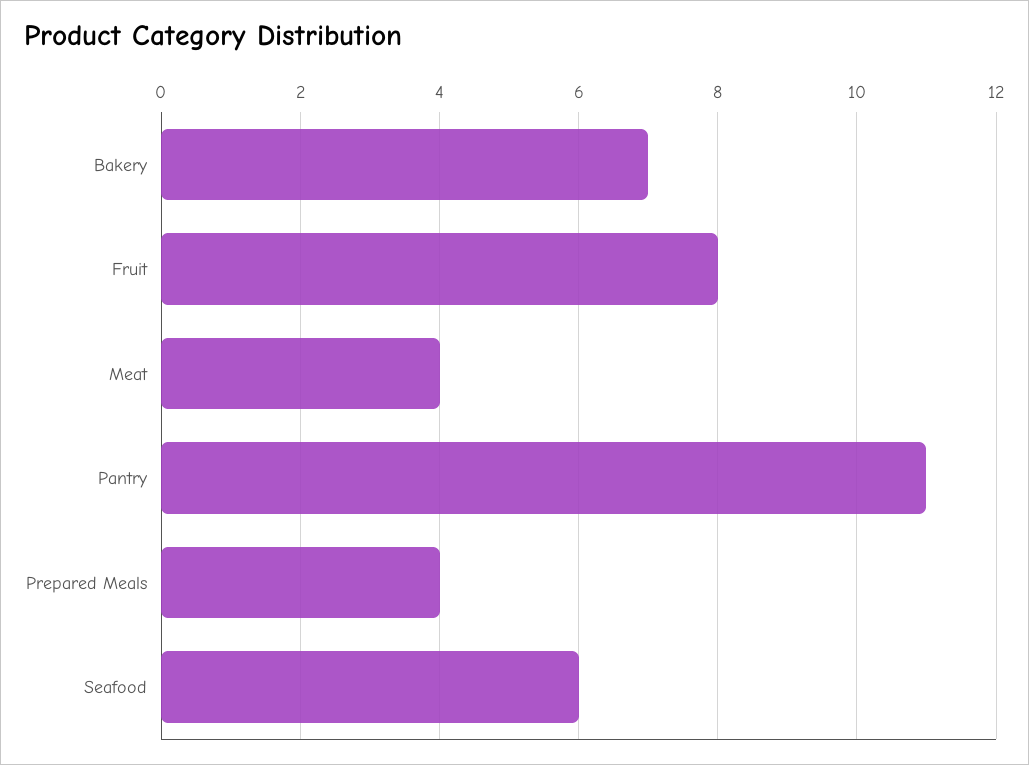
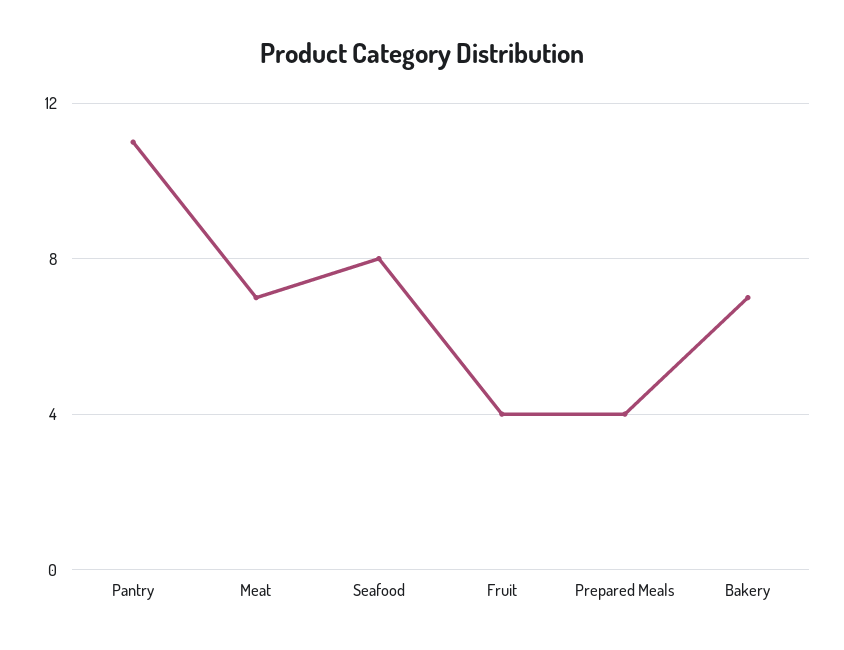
Fruit: 8 -> 4
Meat: 4 -> 7
Seafood: 6 -> 8

